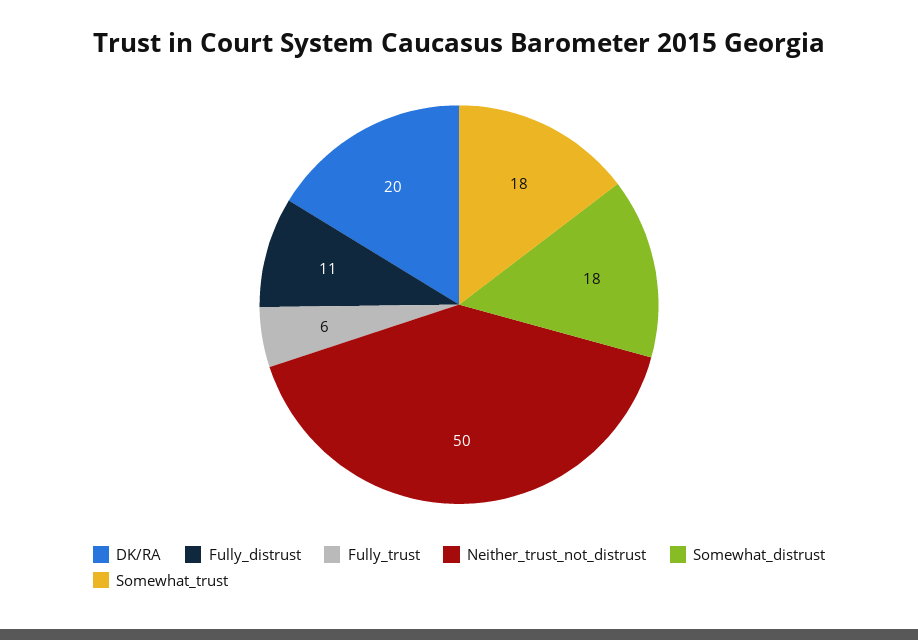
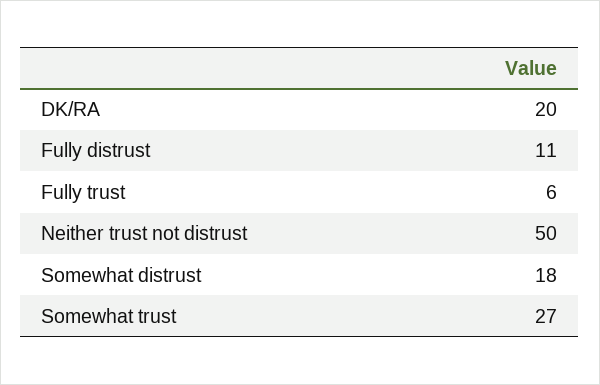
Somewhat_trust: 18 -> 27

